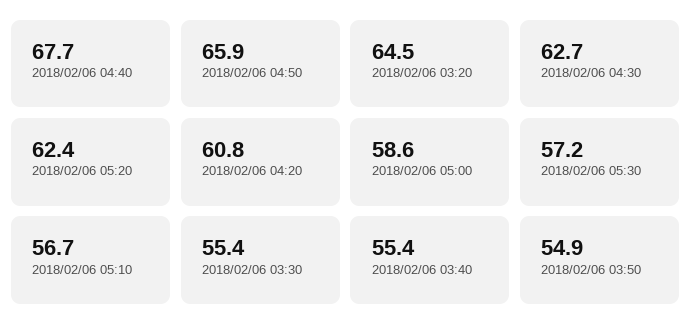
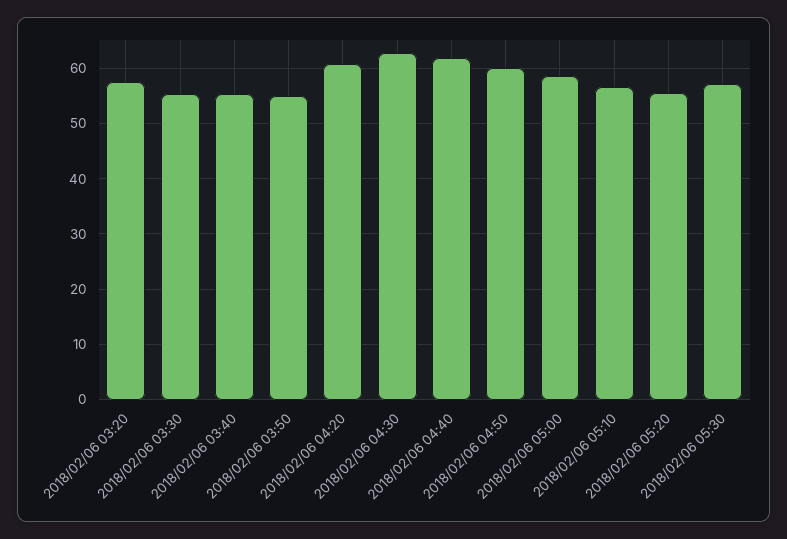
2018/02/06 04:40: 67.7 -> 62
2018/02/06 04:50: 65.9 -> 60
2018/02/06 03:20: 64.5 -> 58
2018/02/06 05:20: 62.4 -> 56

